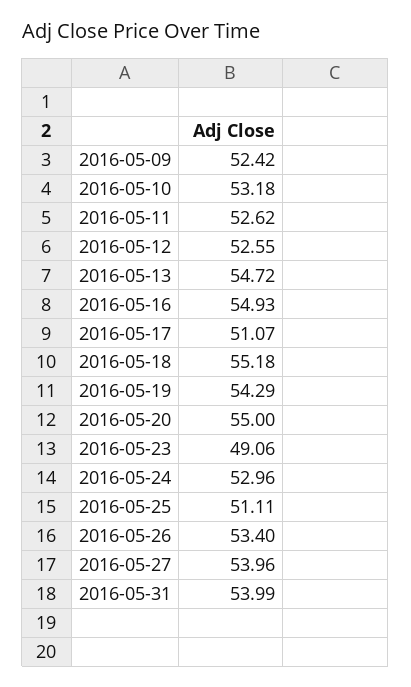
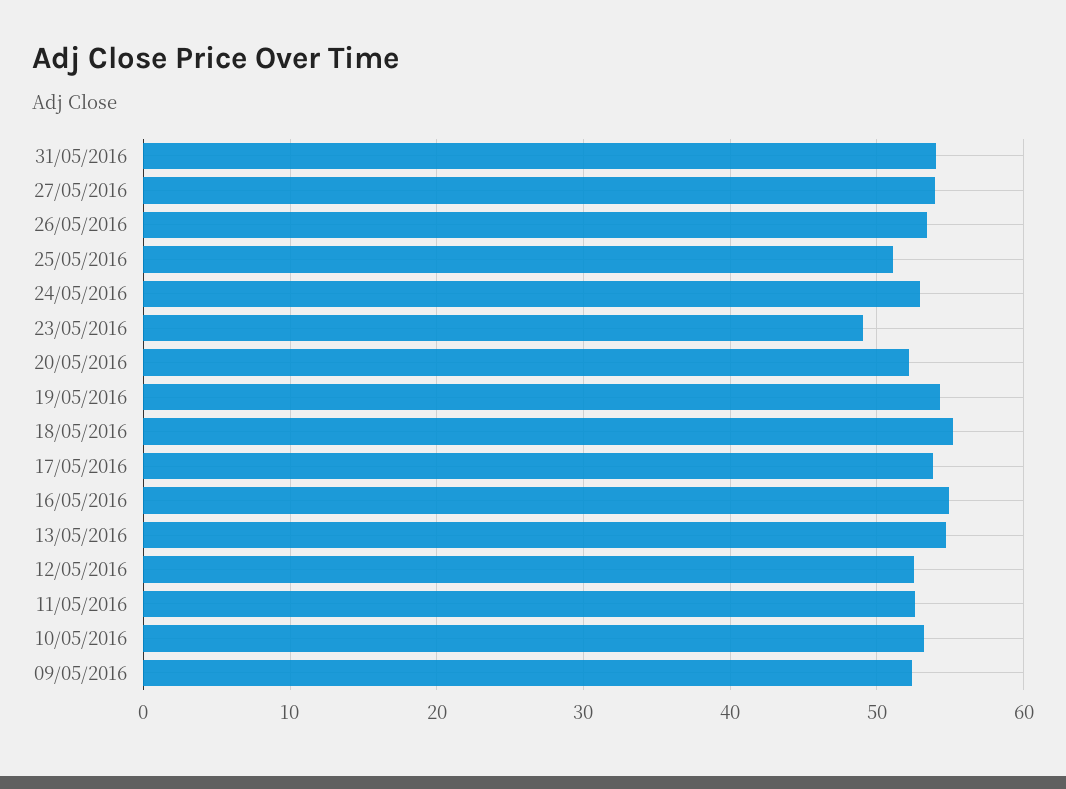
2016-05-17: 51.07 -> 54
2016-05-20: 55 -> 52

